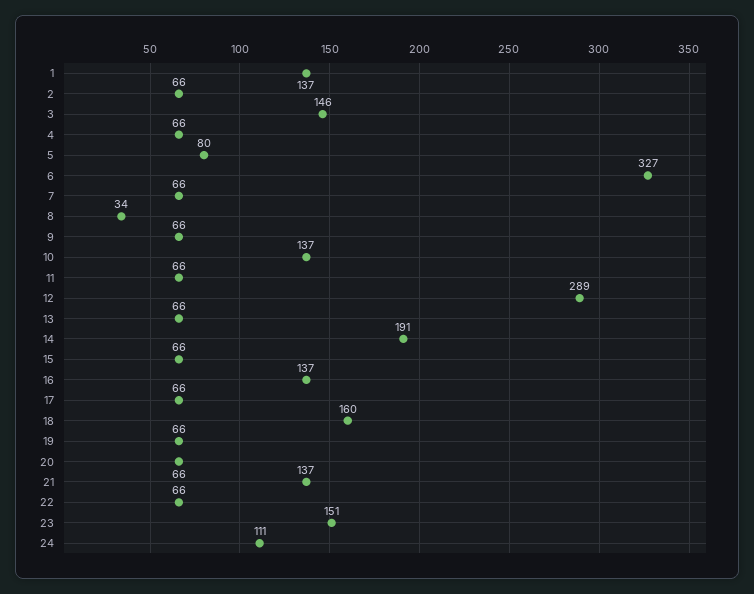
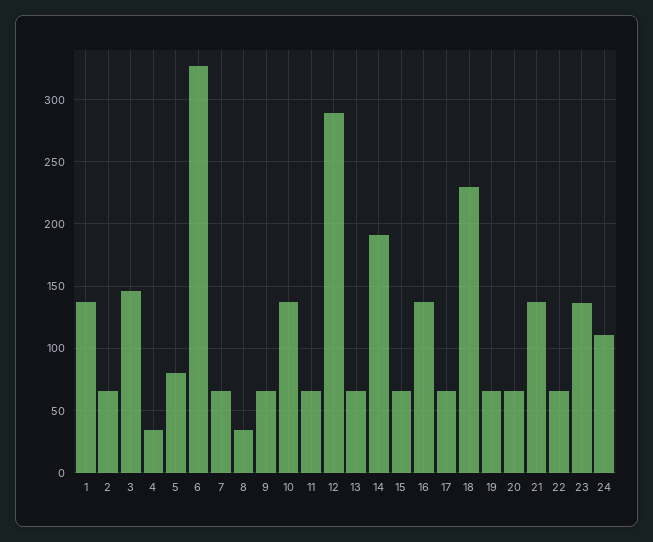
4: 66 -> 35
18: 160 -> 230
23: 151 -> 135

